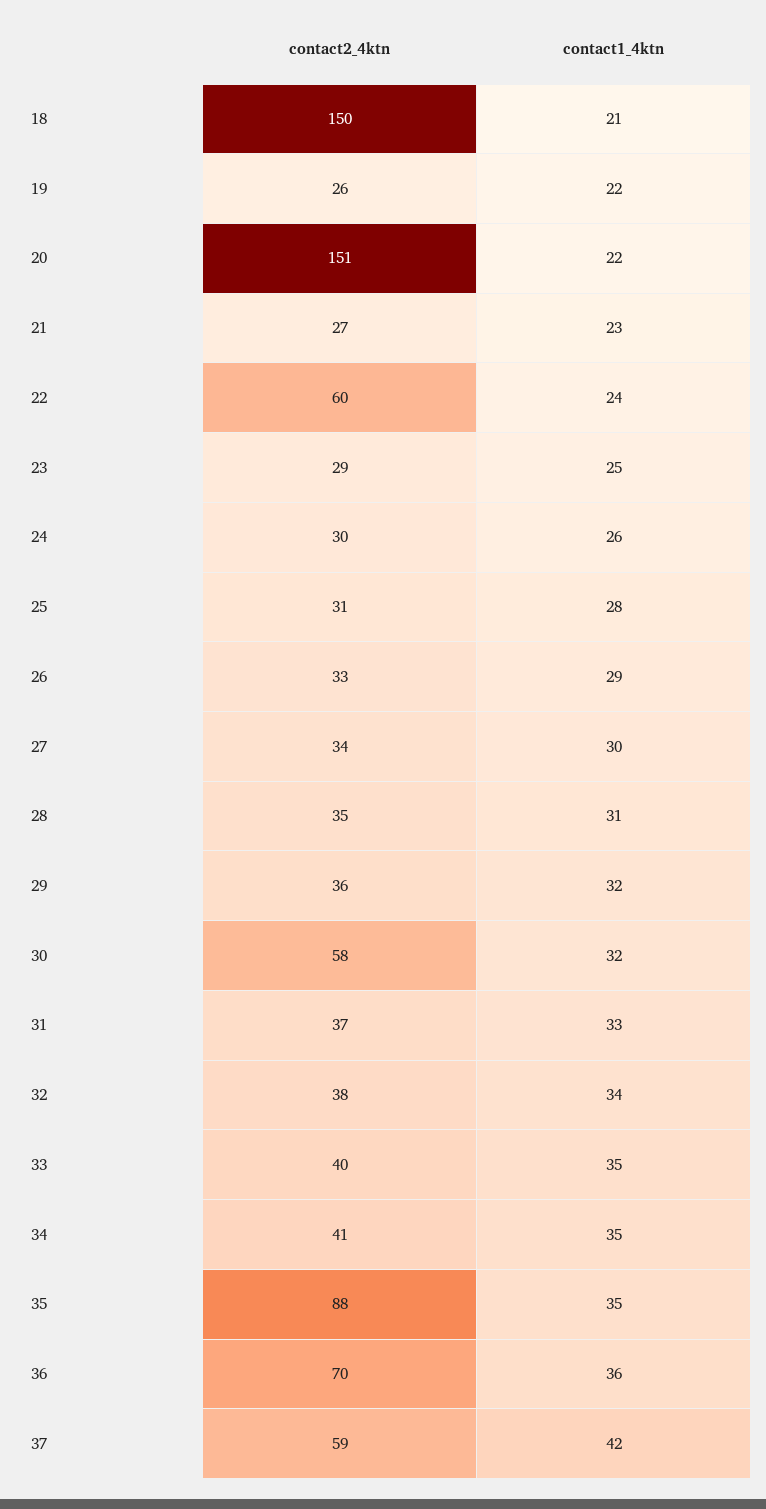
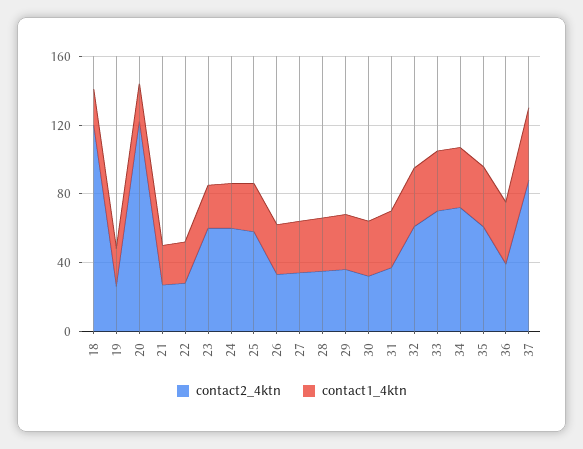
contact2_4ktn, 18: 150 -> 120
contact2_4ktn, 20: 151 -> 120
contact2_4ktn, 22: 60 -> 30
contact2_4ktn, 23: 29 -> 60
contact2_4ktn, 24: 30 -> 60
contact2_4ktn, 25: 31 -> 60
contact2_4ktn, 30: 58 -> 30
contact2_4ktn, 32: 38 -> 60
contact2_4ktn, 33: 40 -> 70
contact2_4ktn, 34: 41 -> 70
contact2_4ktn, 35: 88 -> 60
contact2_4ktn, 36: 70 -> 40
contact2_4ktn, 37: 59 -> 90

